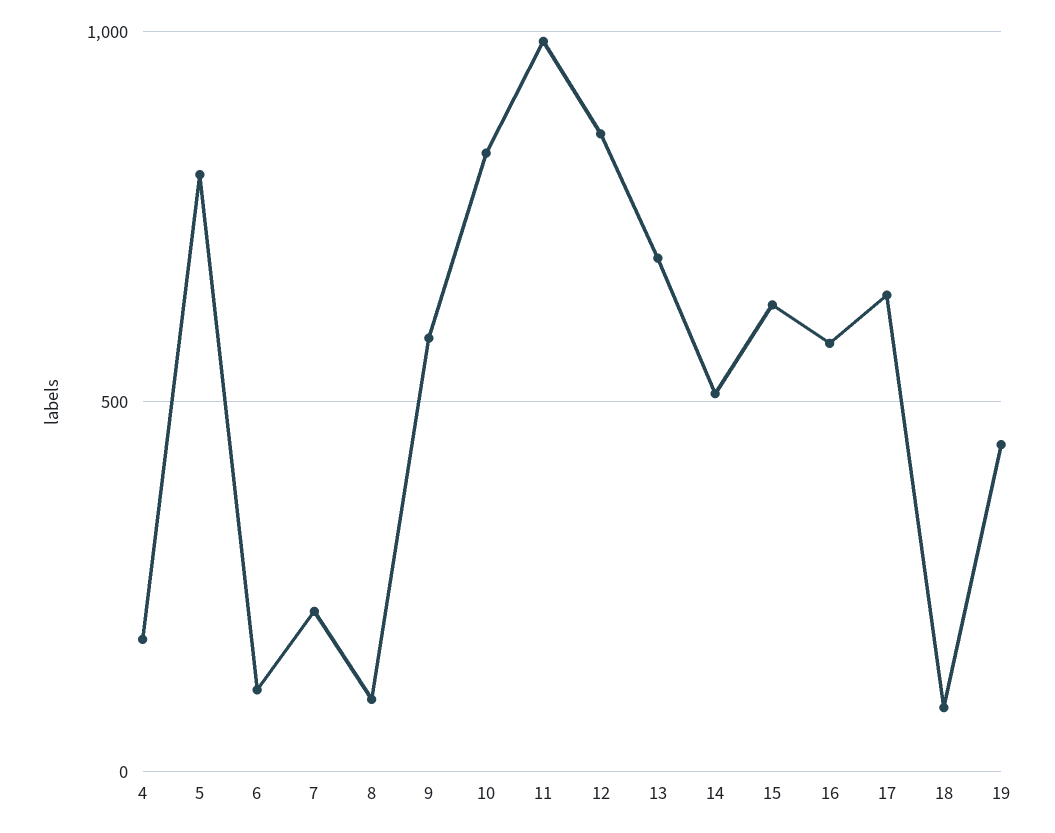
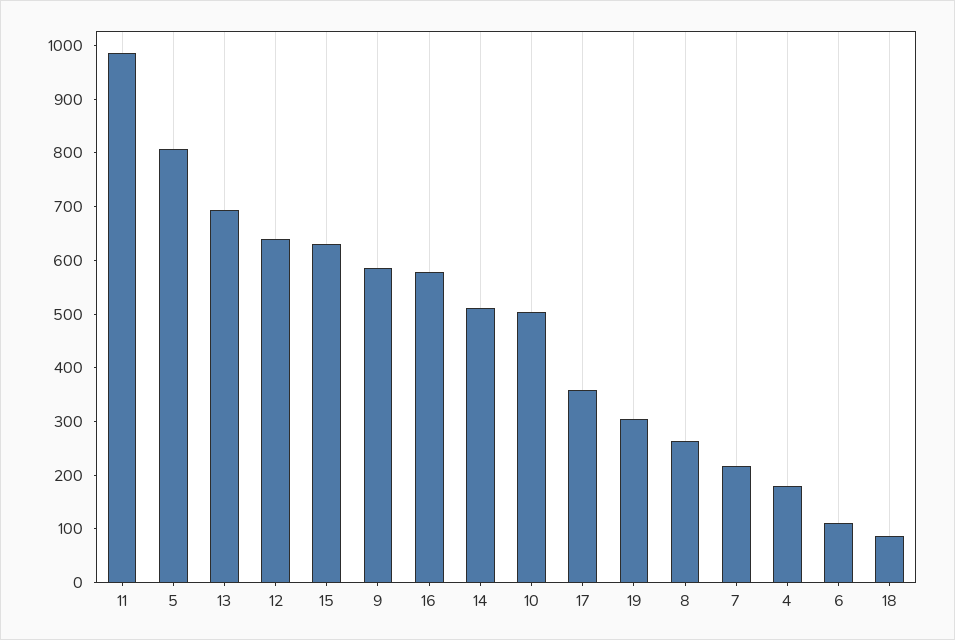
8: 100 -> 260
10: 850 -> 500
12: 850 -> 640
17: 650 -> 360
19: 450 -> 300

